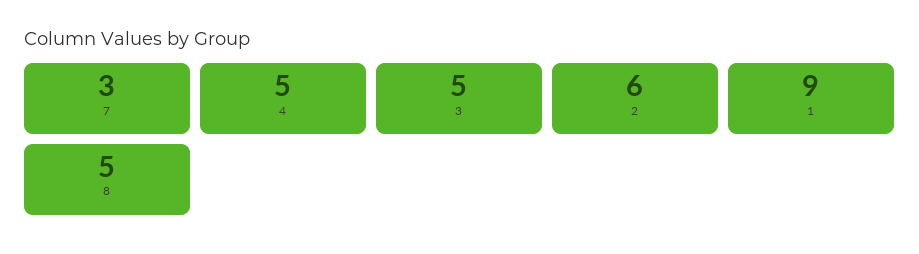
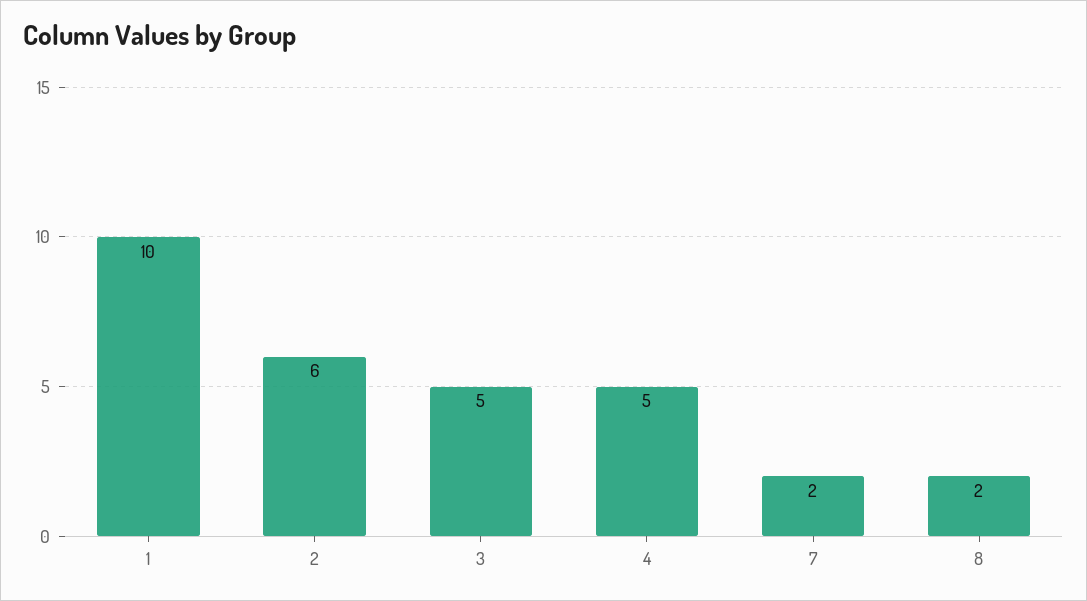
7: 3 -> 2
1: 9 -> 10
8: 5 -> 2

